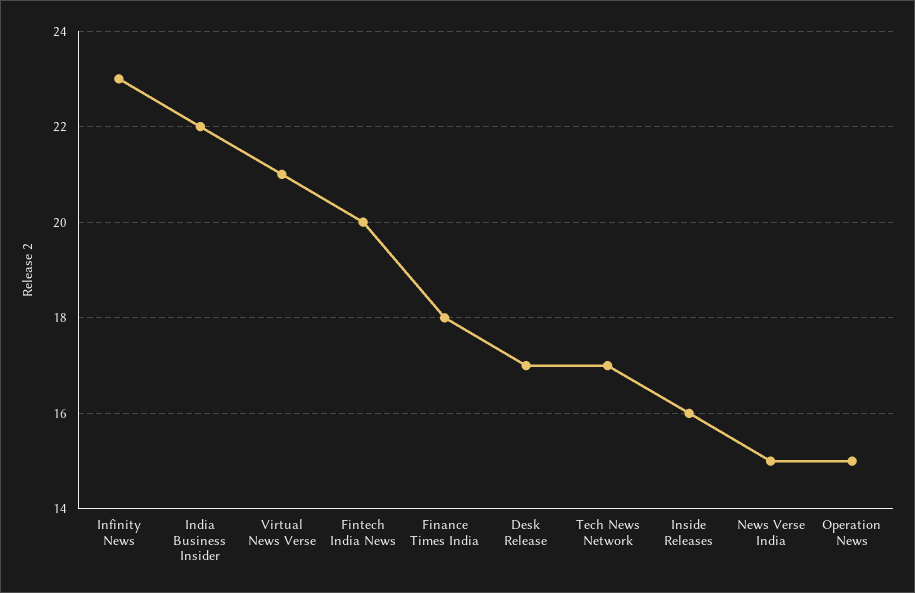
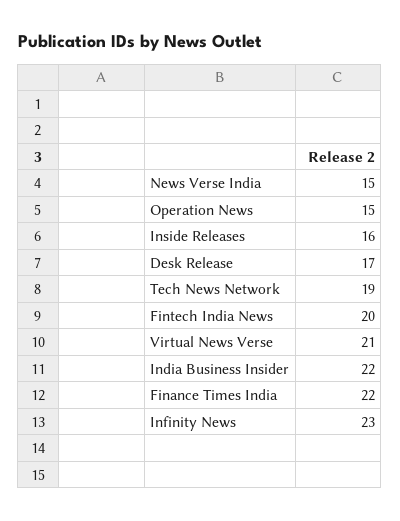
Finance Times India: 18 -> 22
Tech News Network: 17 -> 19

